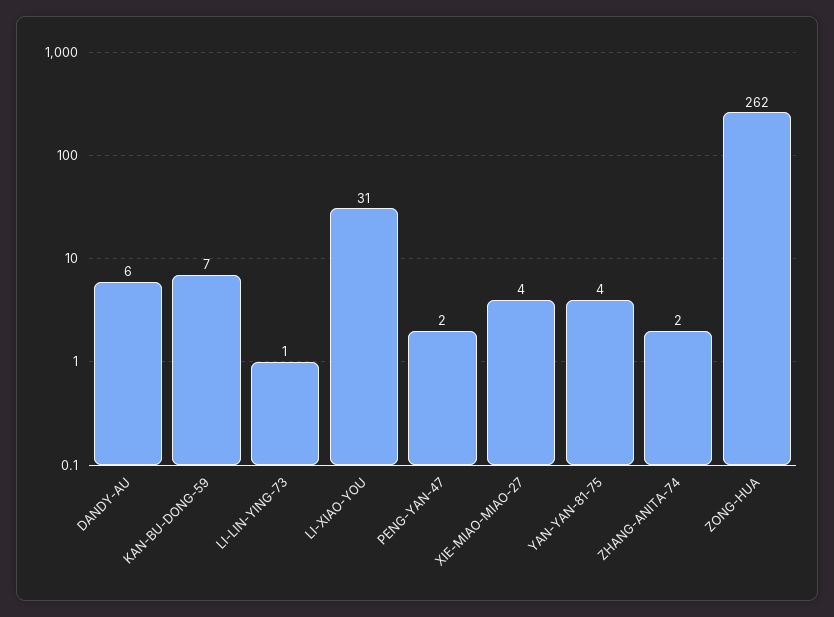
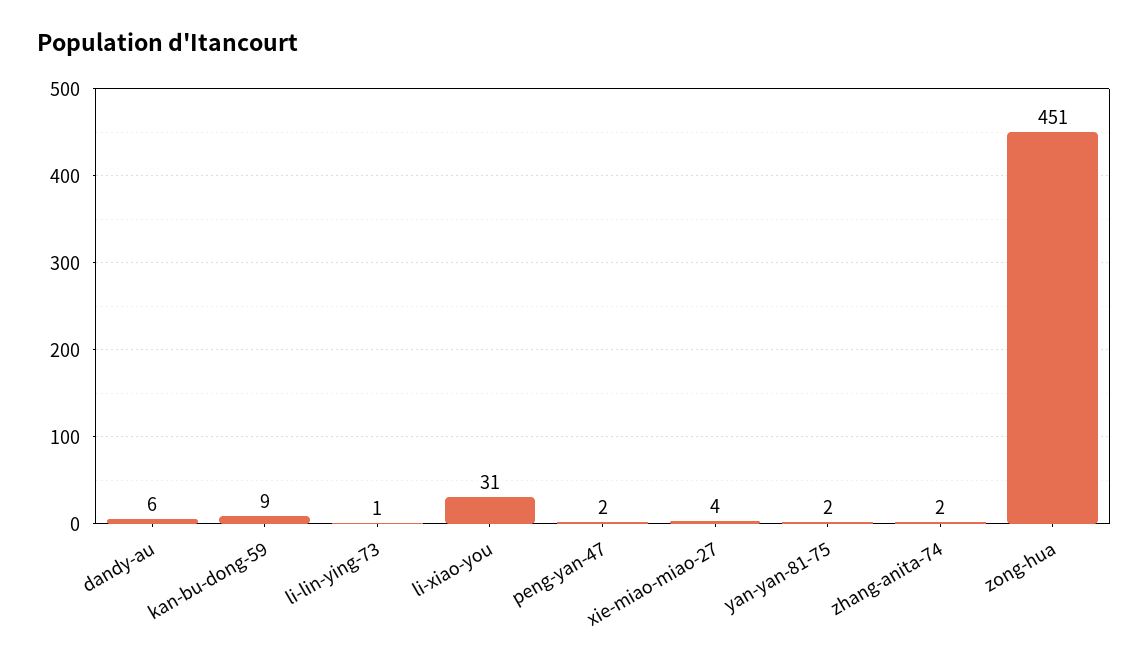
KAN-BU-DONG-59: 7 -> 9
YAN-YAN-81-75: 4 -> 2
ZONG-HUA: 262 -> 451

